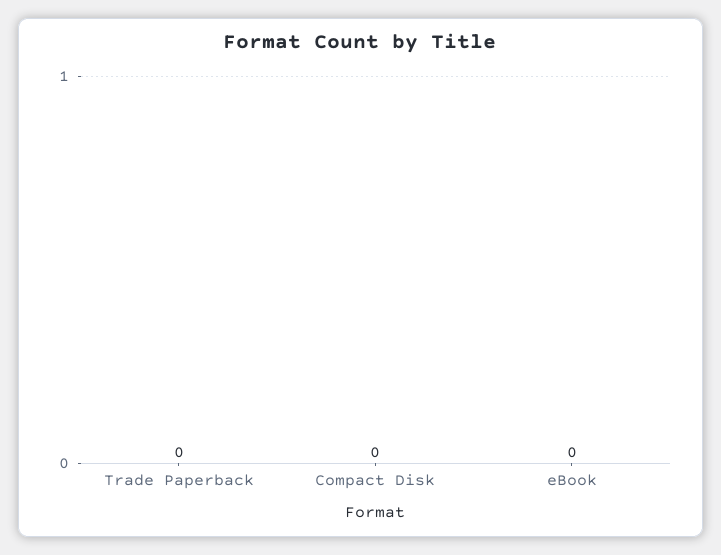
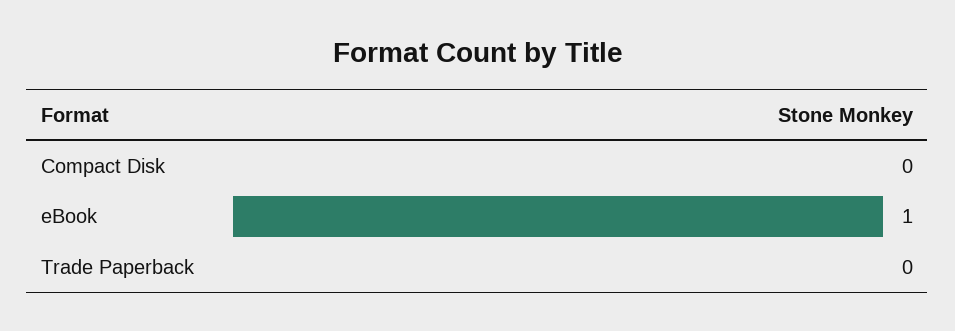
eBook: 0 -> 1

